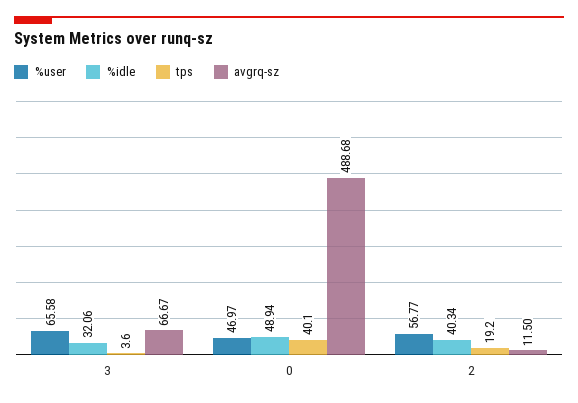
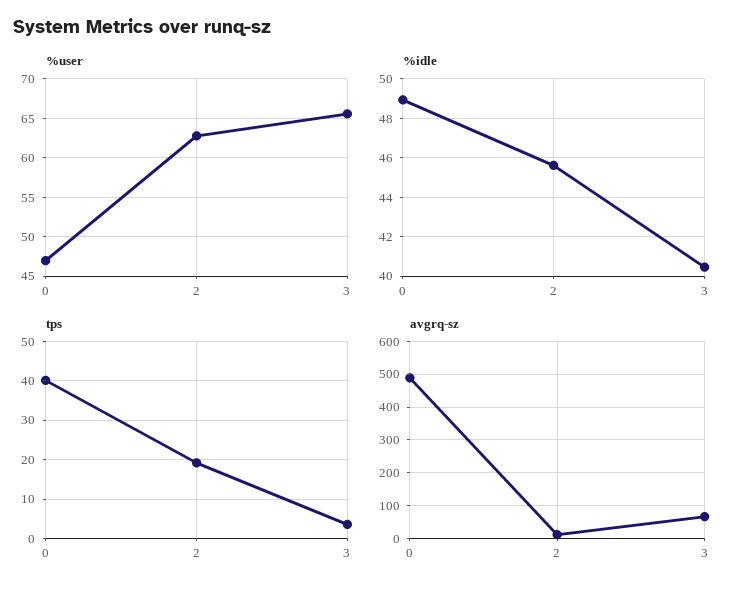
%idle, 3: 32.06 -> 40.5
%user, 2: 56.77 -> 63
%idle, 2: 40.34 -> 45.5

